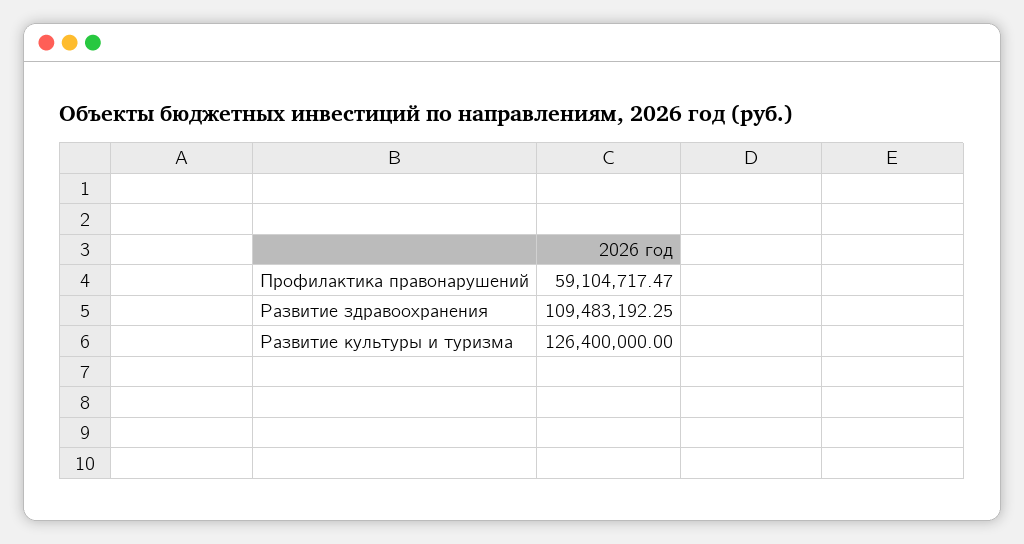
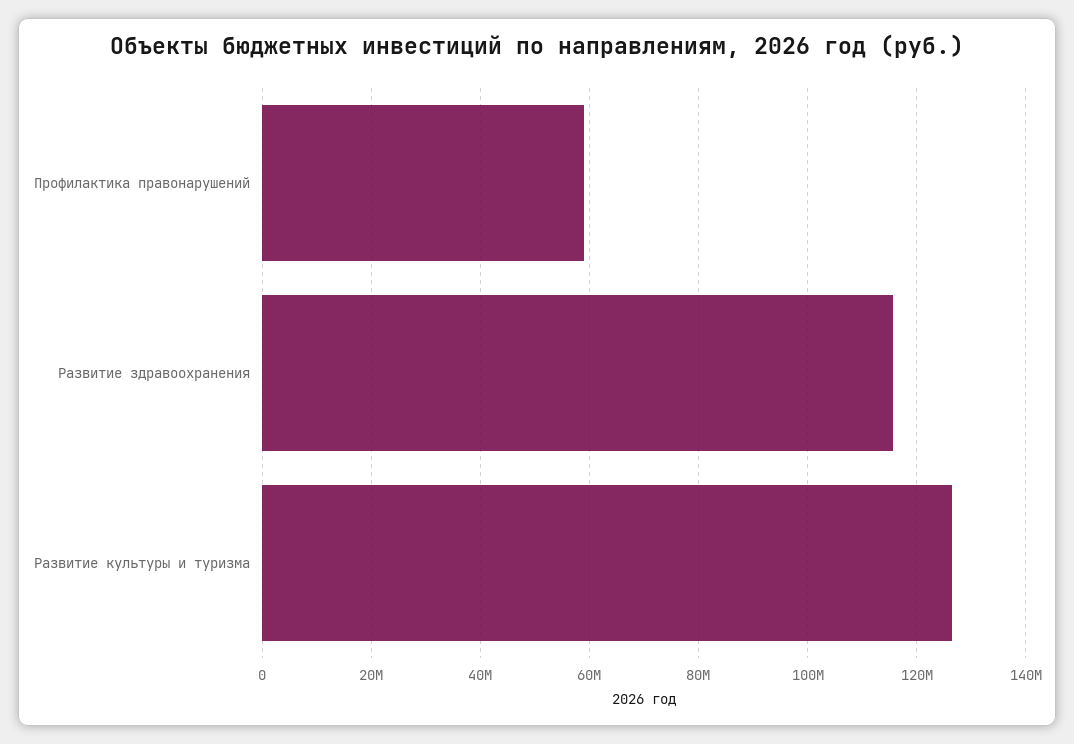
Развитие здравоохранения: 109483192.25 -> 116000000

